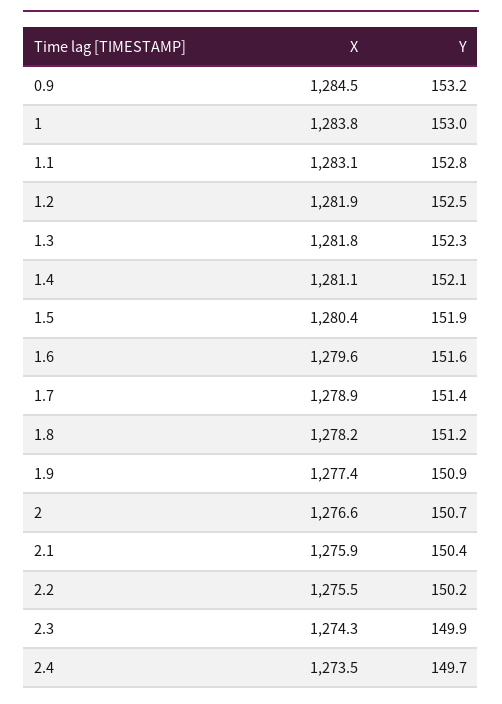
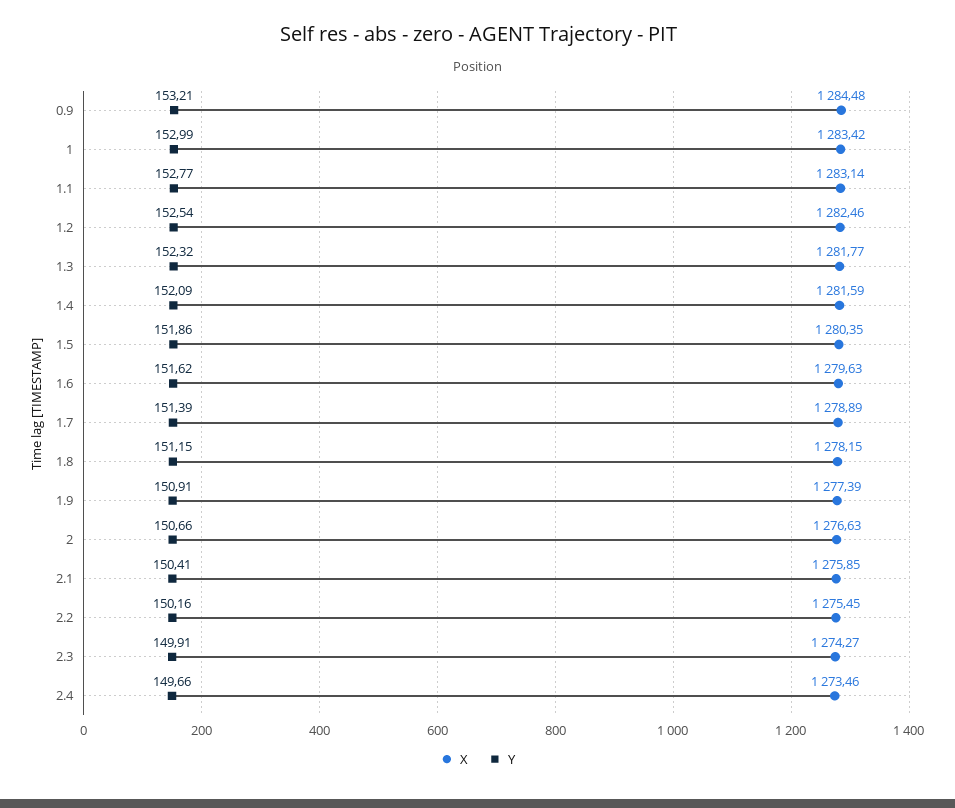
X, 1: 1283.8 -> 1283.42
X, 1.2: 1281.9 -> 1282.46
X, 1.4: 1281.1 -> 1281.59

